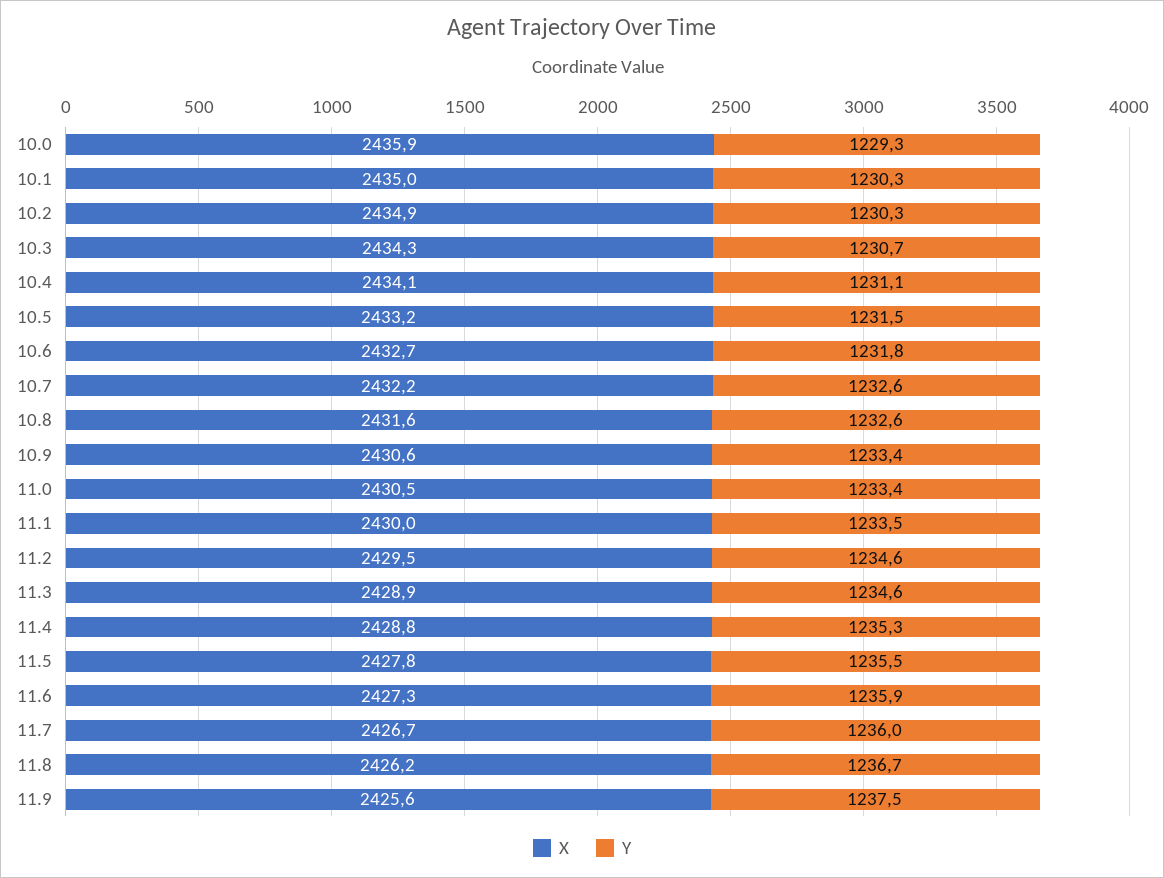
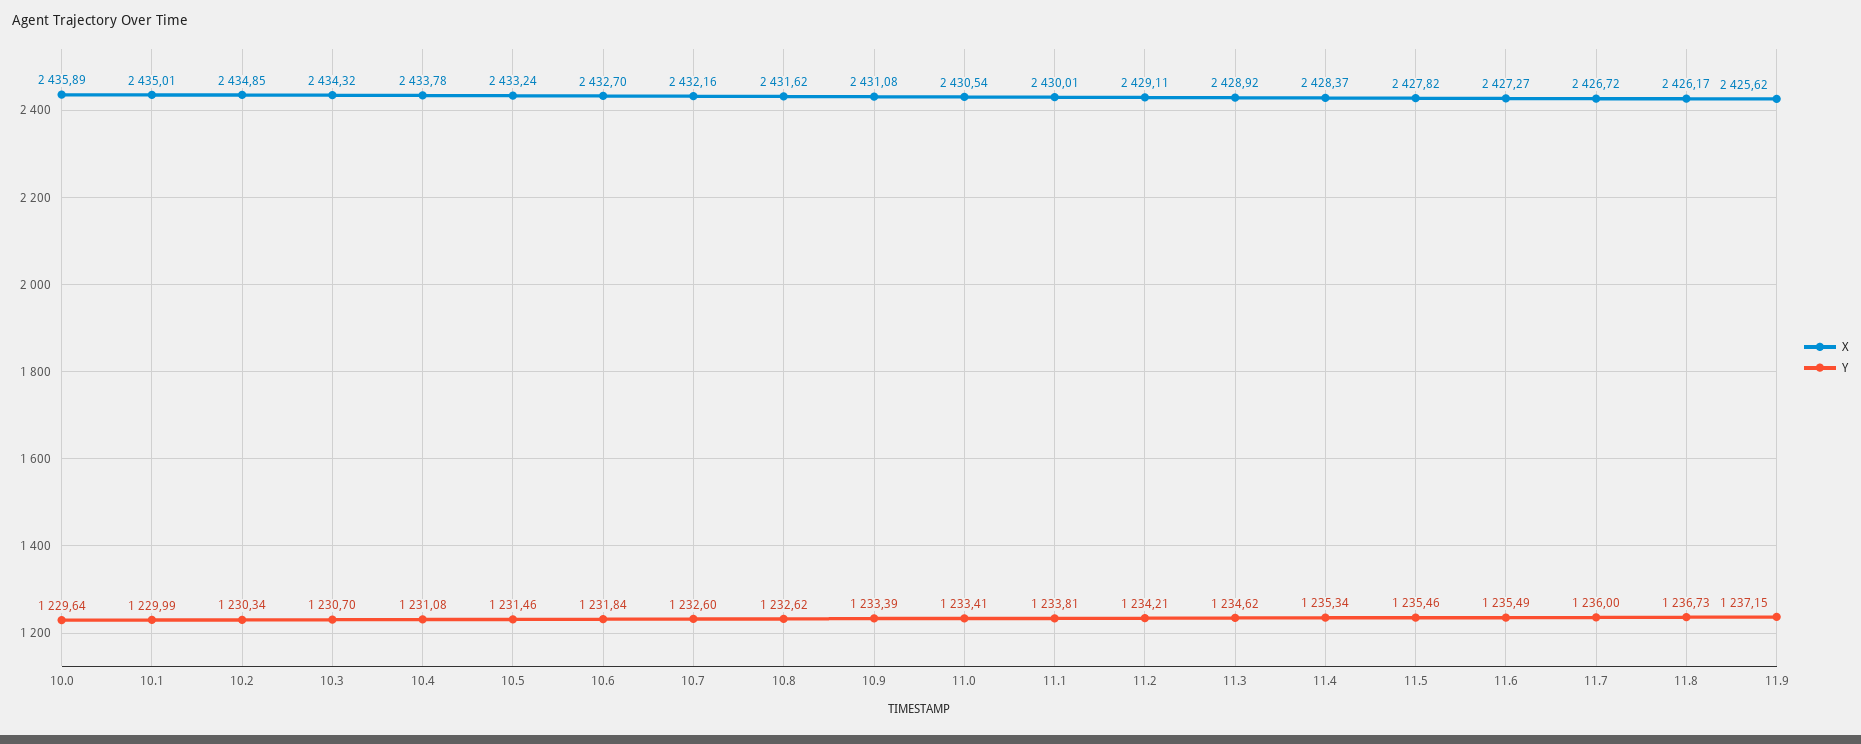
Y, 10.0: 1229.3 -> 1229.64
Y, 10.1: 1230.3 -> 1229.99
X, 10.4: 2434.1 -> 2433.78
X, 10.9: 2430.6 -> 2431.08
Y, 11.1: 1233.5 -> 1233.81
X, 11.2: 2429.5 -> 2429.11
Y, 11.2: 1234.6 -> 1234.21
X, 11.4: 2428.8 -> 2428.37
Y, 11.6: 1235.9 -> 1235.49
Y, 11.9: 1237.5 -> 1237.15

